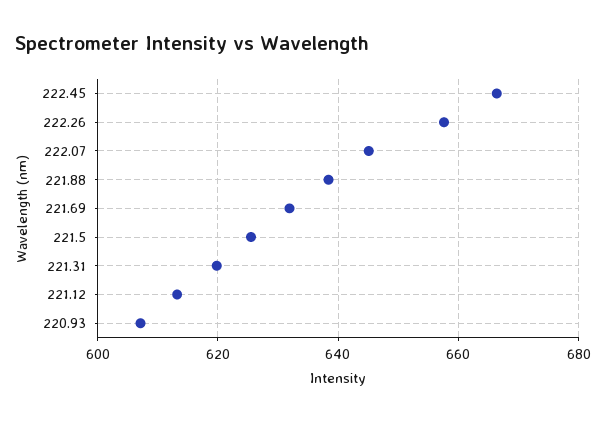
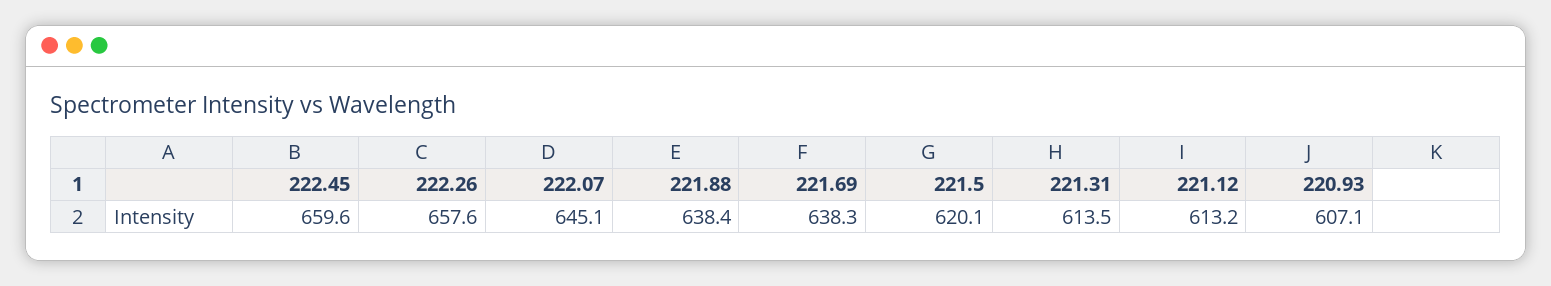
222.45: 666 -> 659.6
221.69: 632 -> 638.3
221.5: 626 -> 620.1
221.31: 620 -> 613.5

